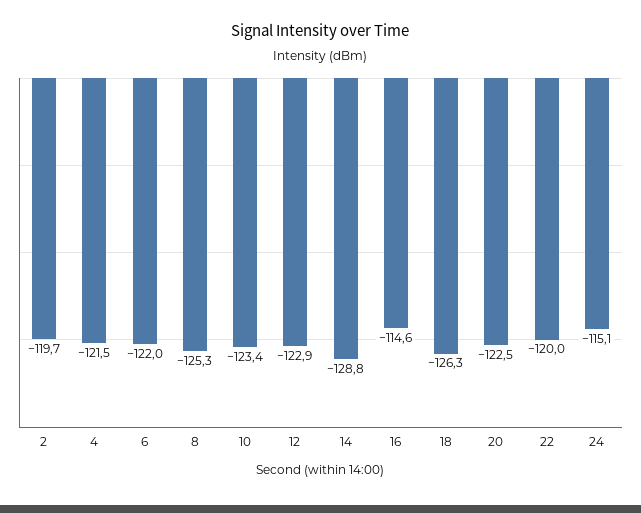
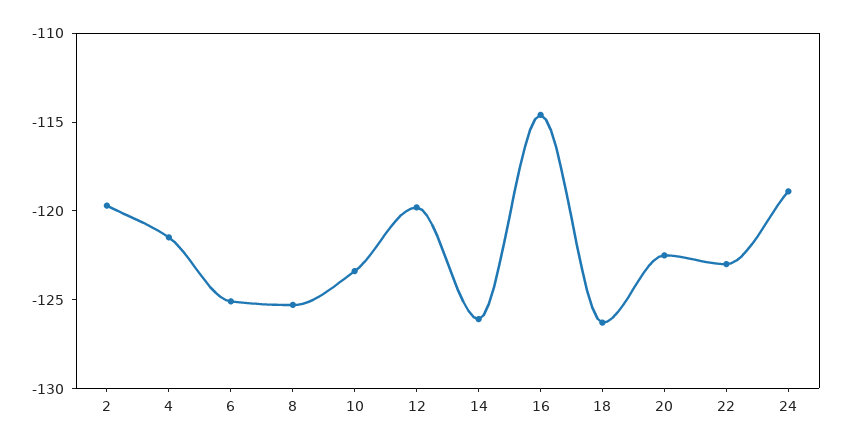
6: -122 -> -125
12: -122.9 -> -120
14: -128.8 -> -126
22: -120 -> -123
24: -115.1 -> -119

